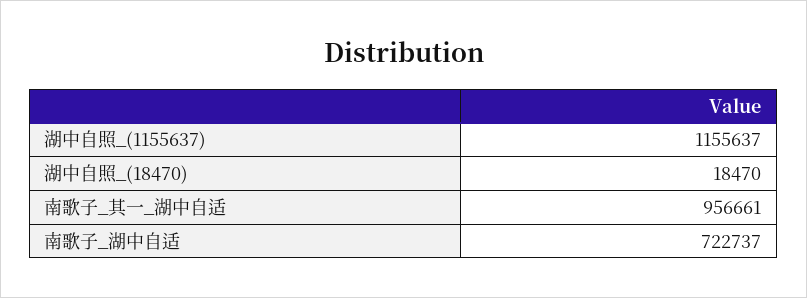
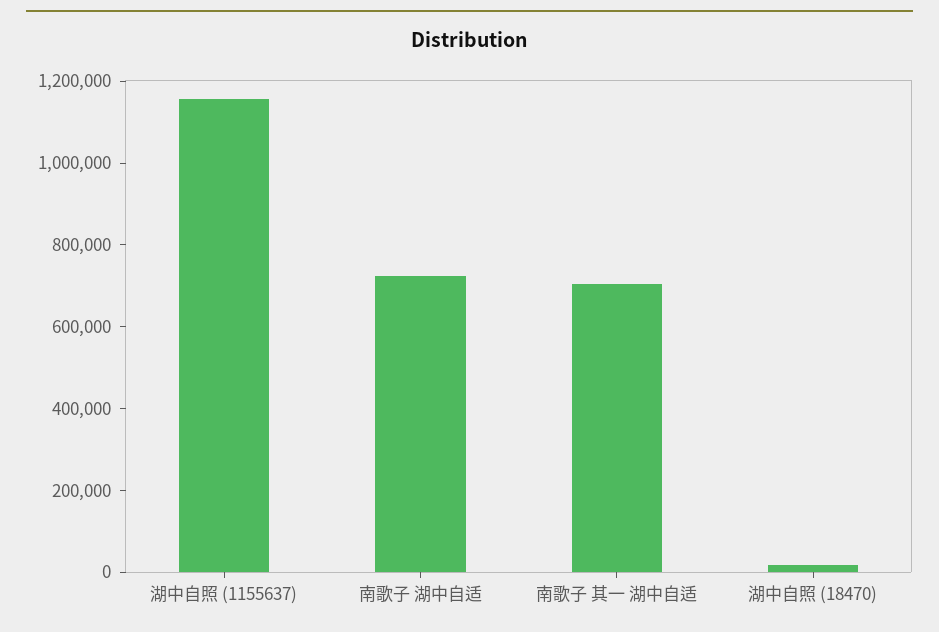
南歌子_其一_湖中自适: 956661 -> 700000

